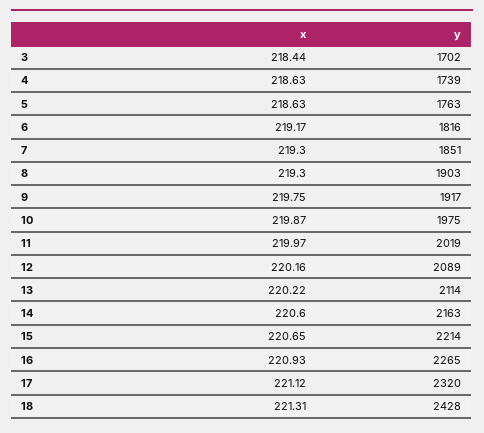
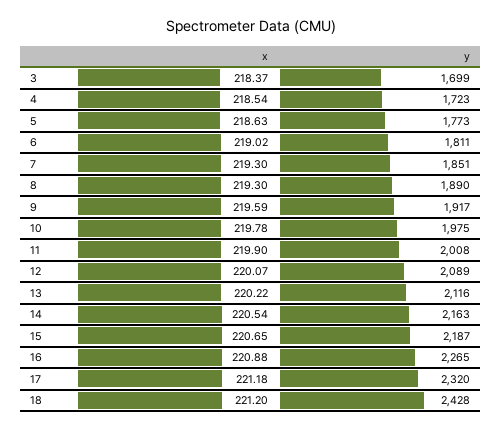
x, 3: 218.44 -> 218.37
y, 3: 1702 -> 1699
x, 4: 218.63 -> 218.54
y, 4: 1739 -> 1723
y, 5: 1763 -> 1773
x, 6: 219.17 -> 219.02
y, 6: 1816 -> 1811
y, 8: 1903 -> 1890
x, 9: 219.75 -> 219.59
x, 10: 219.87 -> 219.78
x, 11: 219.97 -> 219.9
y, 11: 2019 -> 2008
x, 12: 220.16 -> 220.07
y, 13: 2114 -> 2116
x, 14: 220.6 -> 220.54
y, 15: 2214 -> 2187
x, 16: 220.93 -> 220.88
x, 17: 221.12 -> 221.18
x, 18: 221.31 -> 221.2

